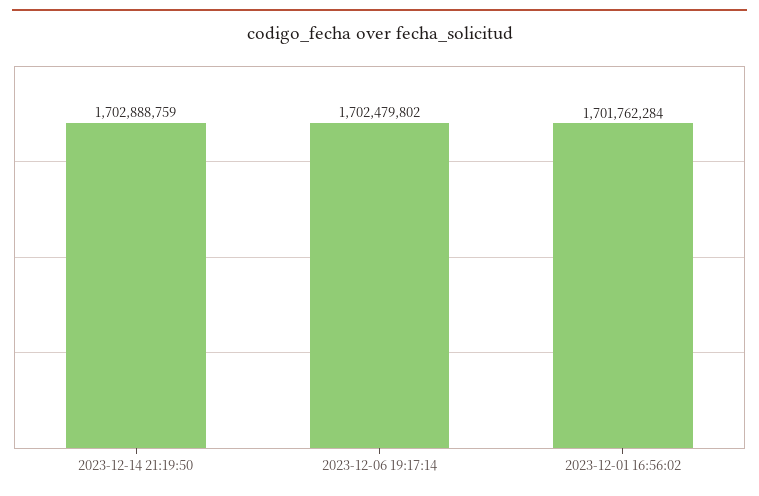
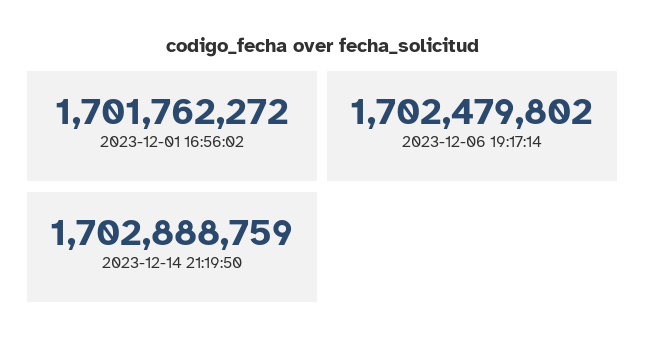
2023-12-01 16:56:02: 1701762284 -> 1701762272

